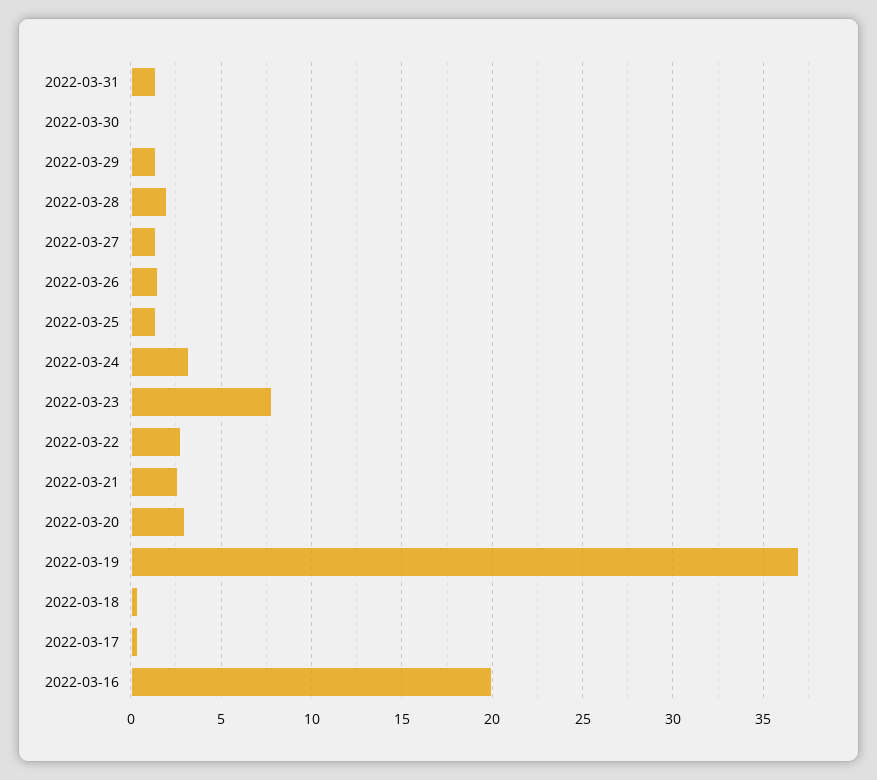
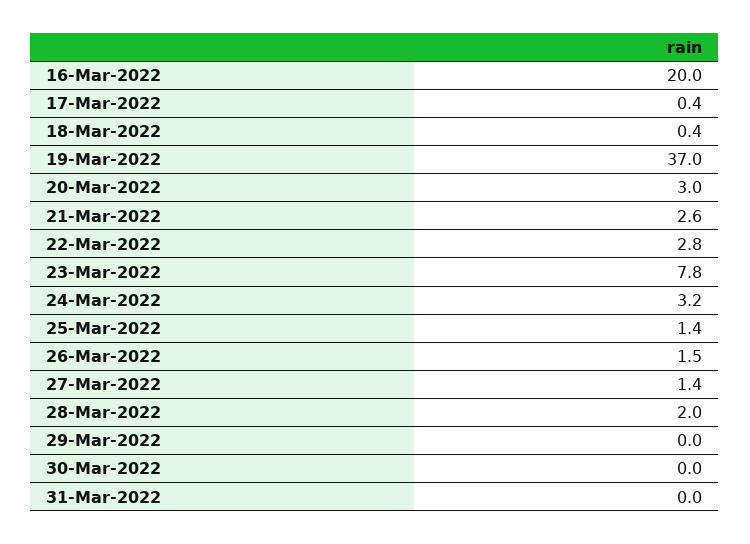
2022-03-31: 1.5 -> 0
2022-03-29: 1.5 -> 0

